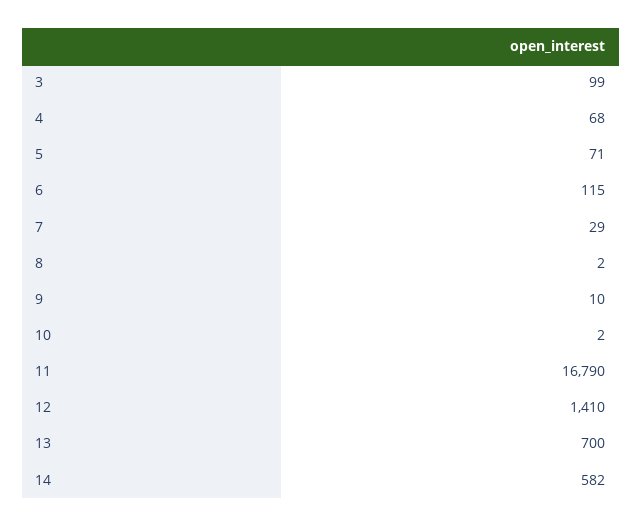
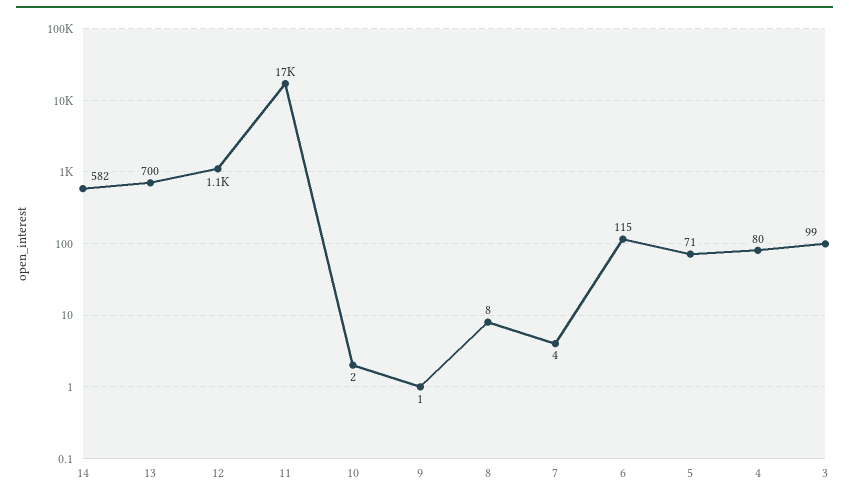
4: 68 -> 80
7: 29 -> 4
8: 2 -> 8
9: 10 -> 1
12: 1410 -> 1100

